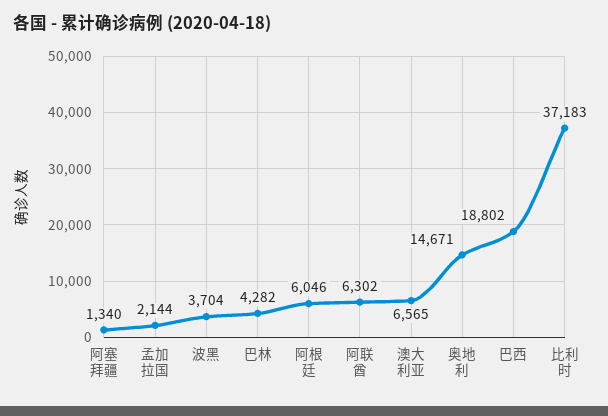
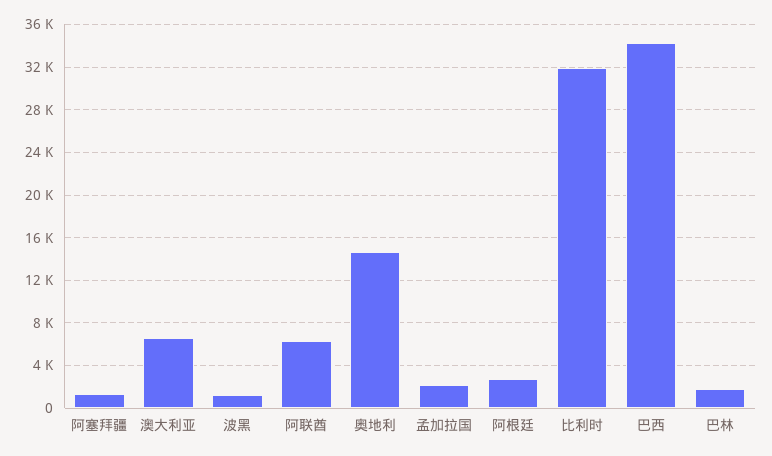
波黑: 3704 -> 1000
巴林: 4282 -> 2000
阿根廷: 6046 -> 3000
巴西: 18802 -> 34000
比利时: 37183 -> 32000

